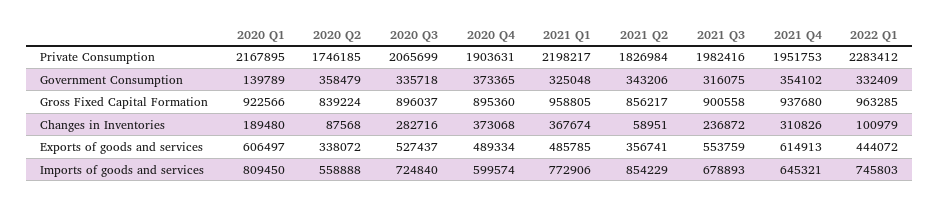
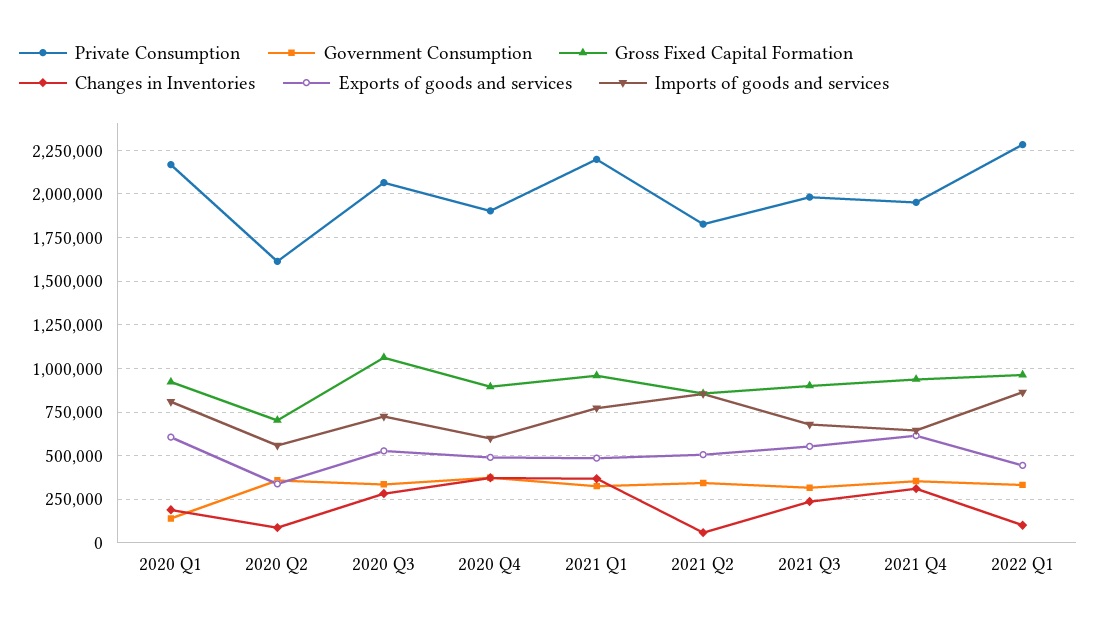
Private Consumption, 2020 Q2: 1746185 -> 1600000
Gross Fixed Capital Formation, 2020 Q2: 839224 -> 700000
Gross Fixed Capital Formation, 2020 Q3: 896037 -> 1050000
Exports of goods and services, 2021 Q2: 356741 -> 500000
Imports of goods and services, 2022 Q1: 745803 -> 850000

